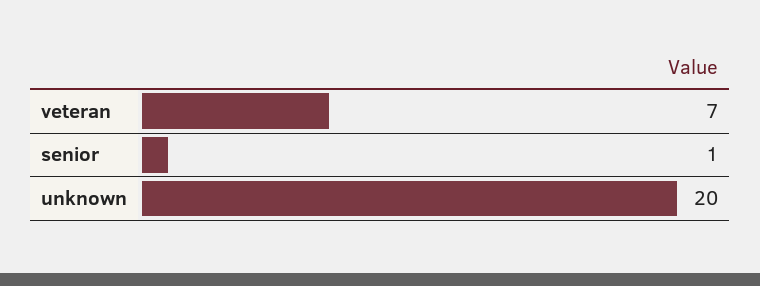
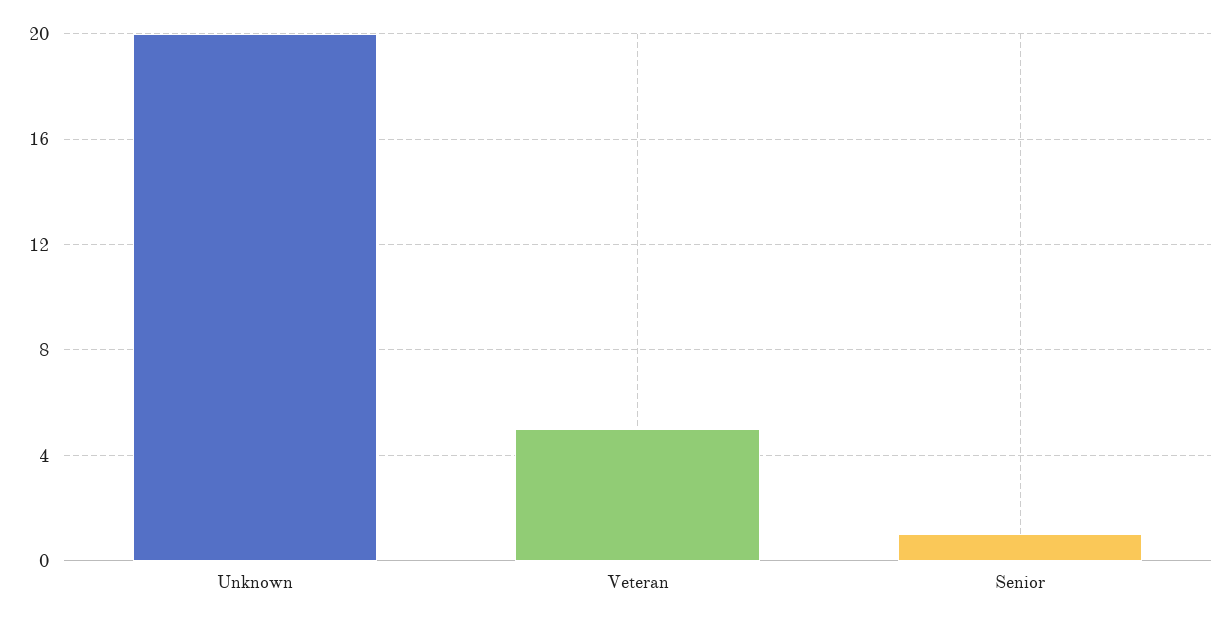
veteran: 7 -> 5

